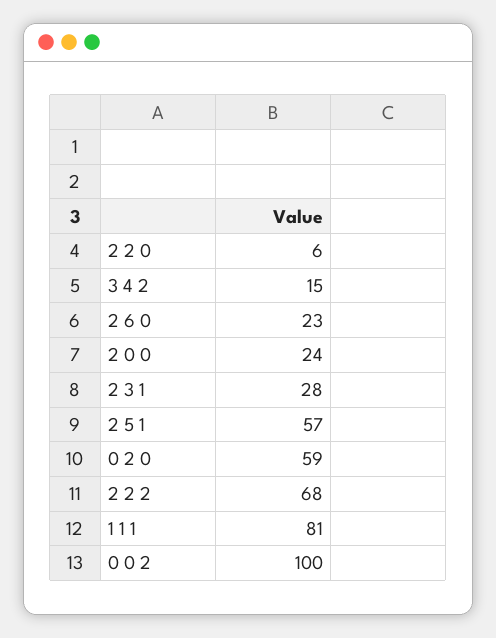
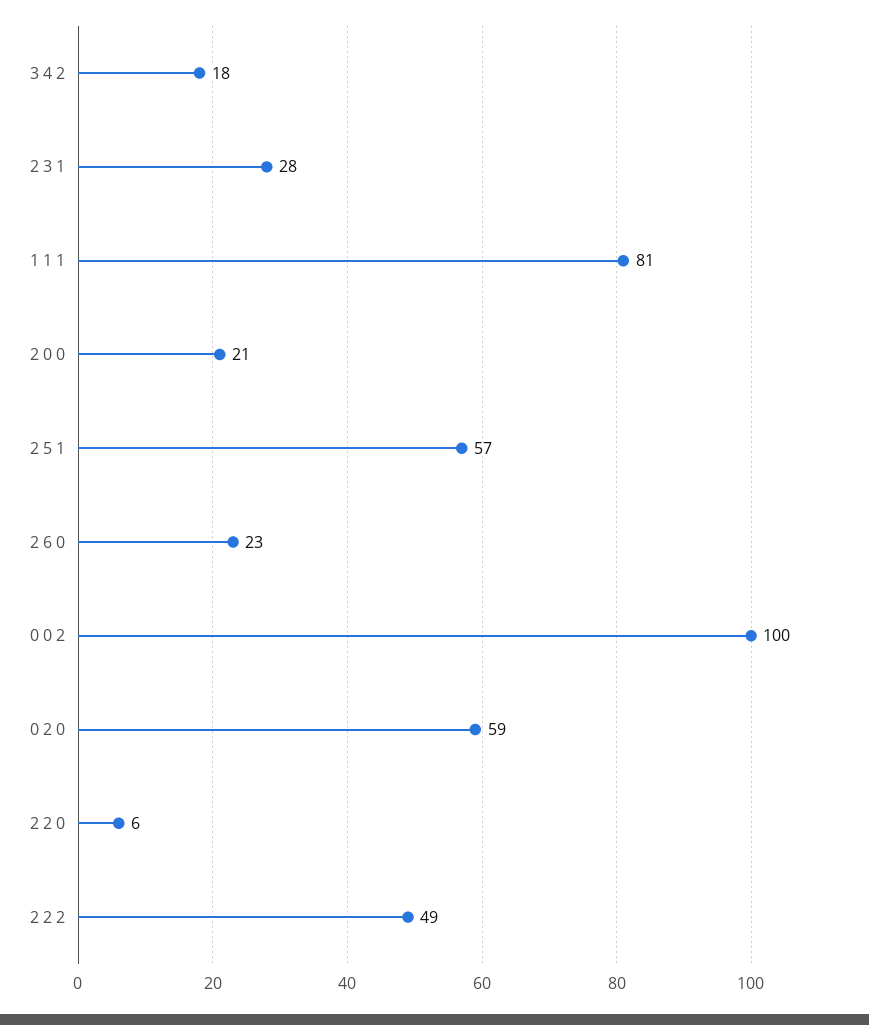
3 4 2: 15 -> 18
2 0 0: 24 -> 21
2 2 2: 68 -> 49

